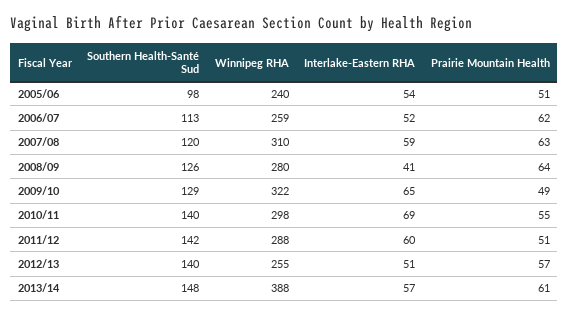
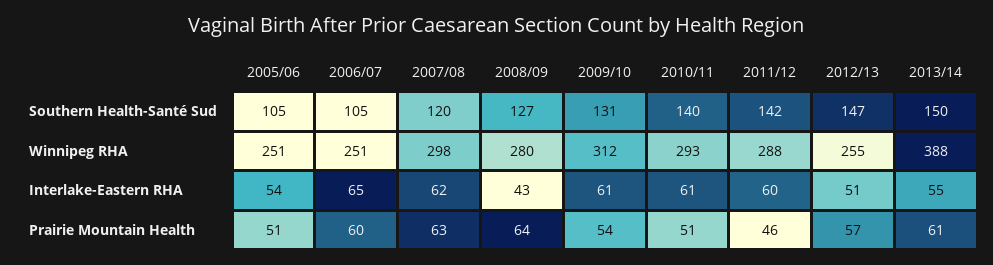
Southern Health-Santé Sud, 2005/06: 98 -> 105
Winnipeg RHA, 2005/06: 240 -> 251
Southern Health-Santé Sud, 2006/07: 113 -> 105
Winnipeg RHA, 2006/07: 259 -> 251
Interlake-Eastern RHA, 2006/07: 52 -> 65
Prairie Mountain Health, 2006/07: 62 -> 60
Winnipeg RHA, 2007/08: 310 -> 298
Interlake-Eastern RHA, 2007/08: 59 -> 62
Southern Health-Santé Sud, 2008/09: 126 -> 127
Interlake-Eastern RHA, 2008/09: 41 -> 43
Southern Health-Santé Sud, 2009/10: 129 -> 131
Winnipeg RHA, 2009/10: 322 -> 312
Interlake-Eastern RHA, 2009/10: 65 -> 61
Prairie Mountain Health, 2009/10: 49 -> 54
Winnipeg RHA, 2010/11: 298 -> 293
Interlake-Eastern RHA, 2010/11: 69 -> 61
Prairie Mountain Health, 2010/11: 55 -> 51
Prairie Mountain Health, 2011/12: 51 -> 46
Southern Health-Santé Sud, 2012/13: 140 -> 147
Southern Health-Santé Sud, 2013/14: 148 -> 150
Interlake-Eastern RHA, 2013/14: 57 -> 55

